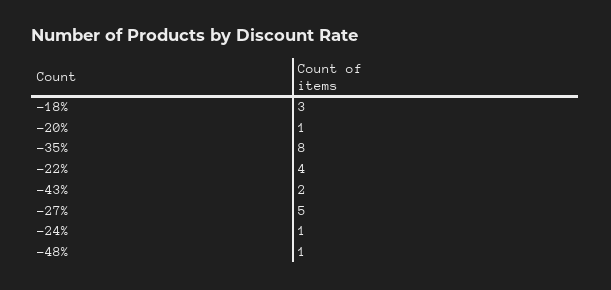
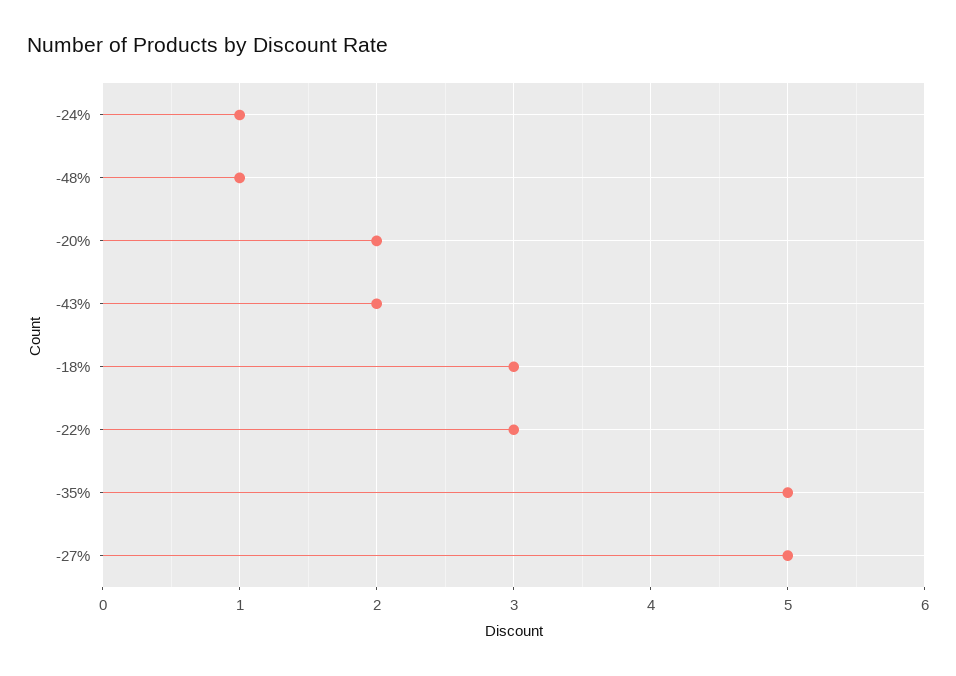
-20%: 1 -> 2
-35%: 8 -> 5
-22%: 4 -> 3

